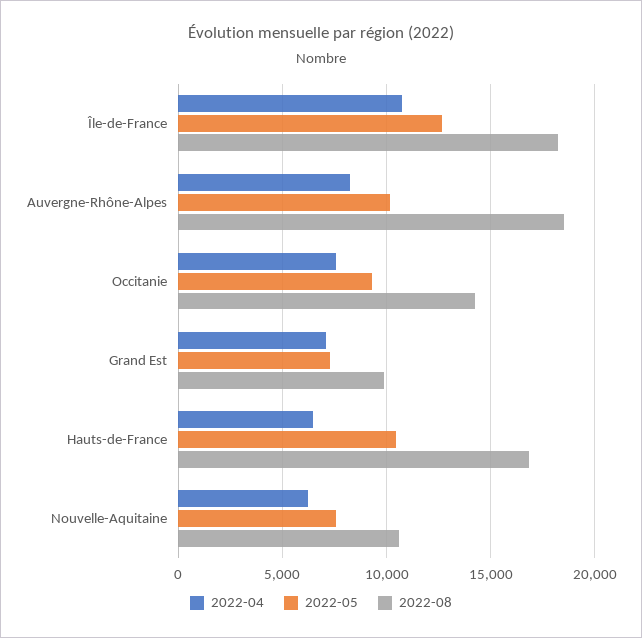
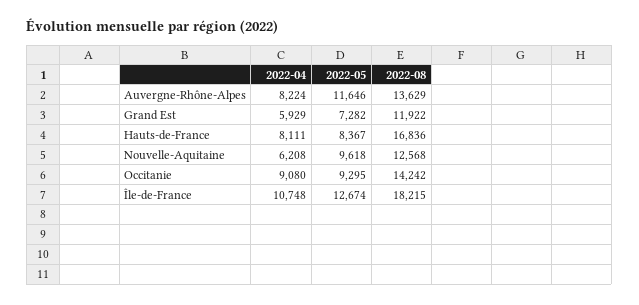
2022-05, Auvergne-Rhône-Alpes: 10000 -> 11646
2022-08, Auvergne-Rhône-Alpes: 18500 -> 13629
2022-04, Occitanie: 7500 -> 9080
2022-04, Grand Est: 7000 -> 5929
2022-08, Grand Est: 10000 -> 11922
2022-04, Hauts-de-France: 6500 -> 8111
2022-05, Hauts-de-France: 10500 -> 8367
2022-05, Nouvelle-Aquitaine: 7500 -> 9618
2022-08, Nouvelle-Aquitaine: 10500 -> 12568

